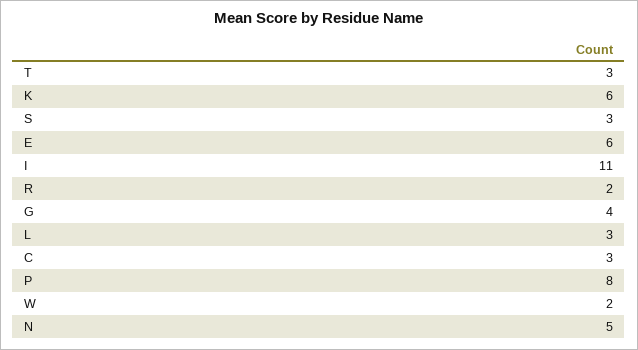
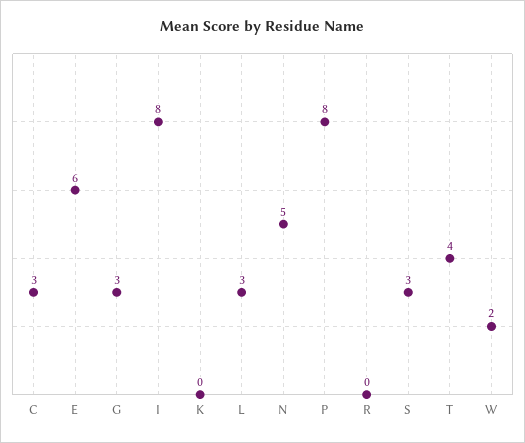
T: 3 -> 4
K: 6 -> 0
I: 11 -> 8
R: 2 -> 0
G: 4 -> 3

